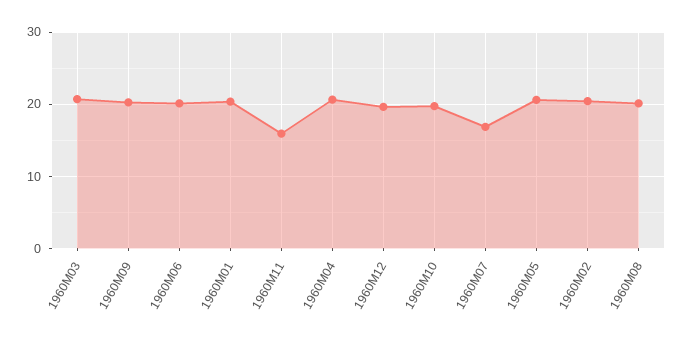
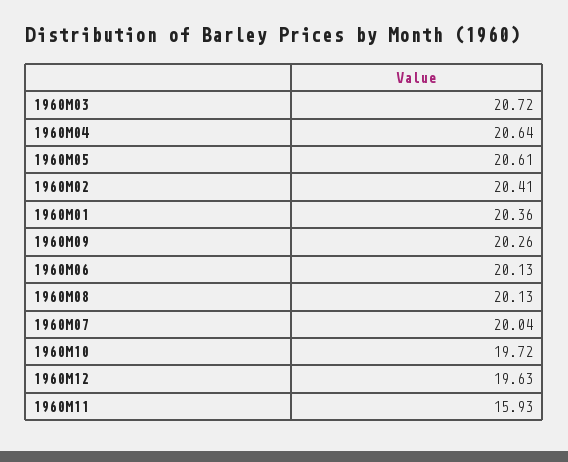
1960M07: 17 -> 20.04

